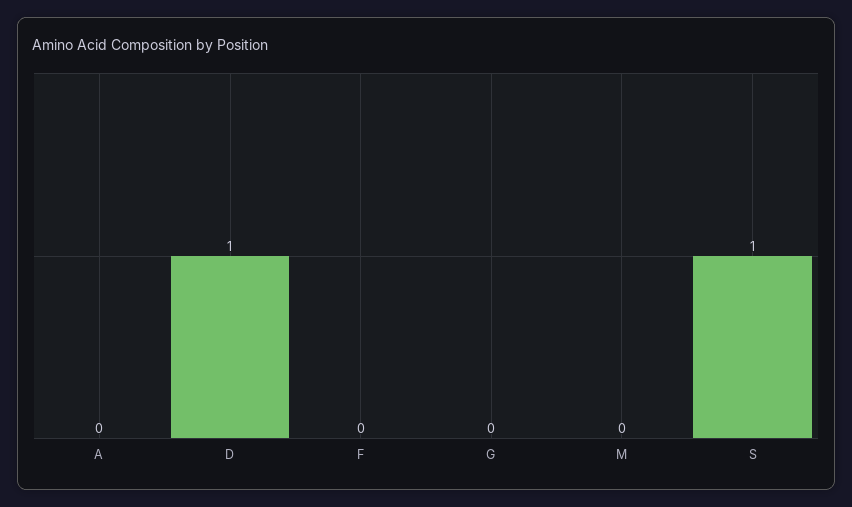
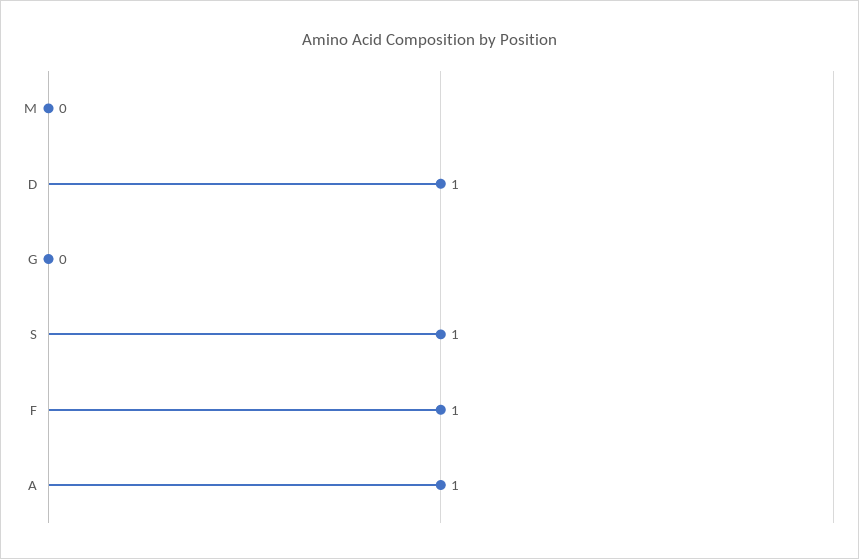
A: 0 -> 1
F: 0 -> 1

